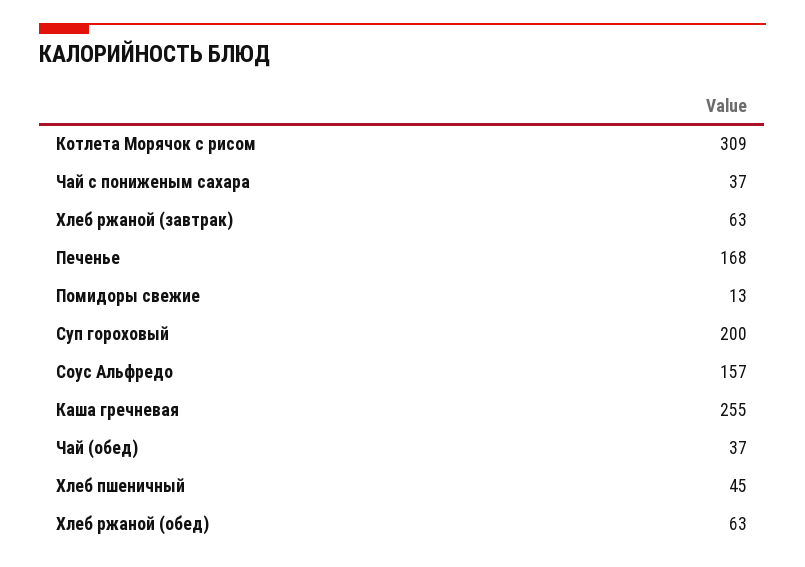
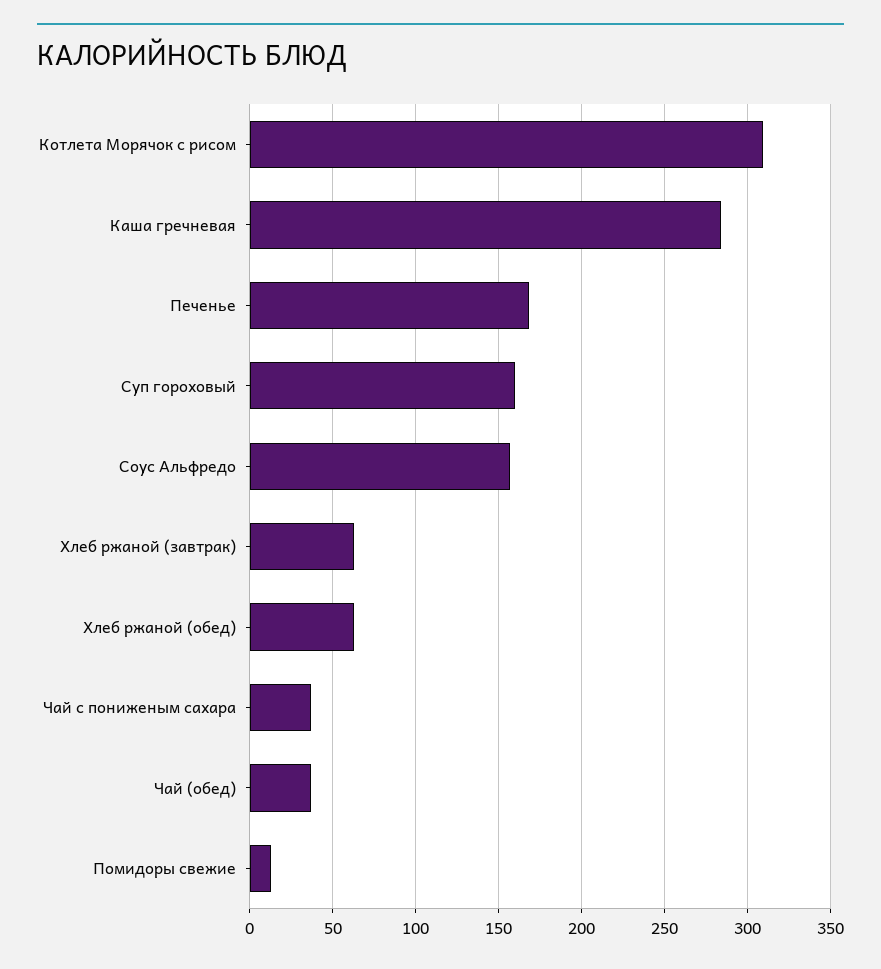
Суп гороховый: 200 -> 160
Каша гречневая: 255 -> 285
Хлеб пшеничный: 45 -> none

